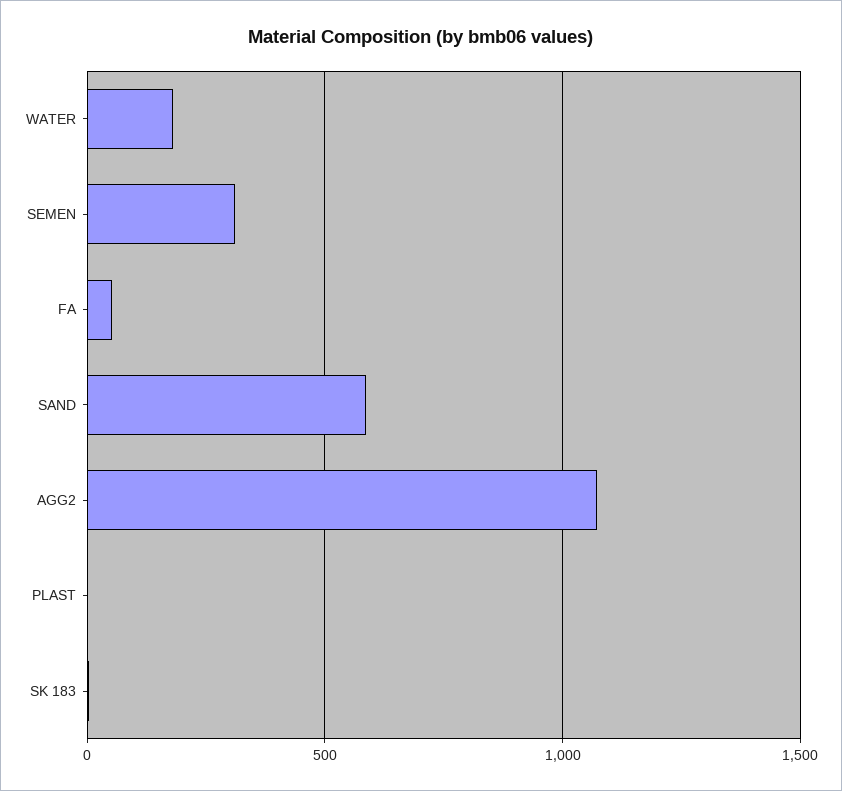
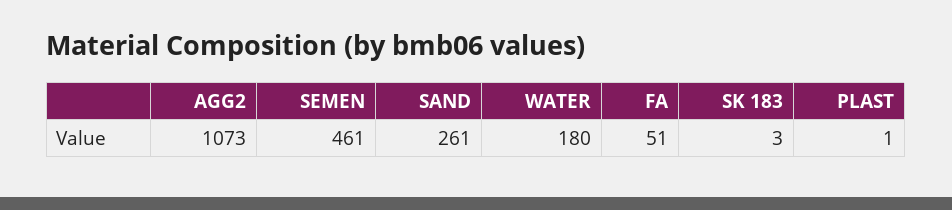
SEMEN: 300 -> 461
SAND: 600 -> 261

